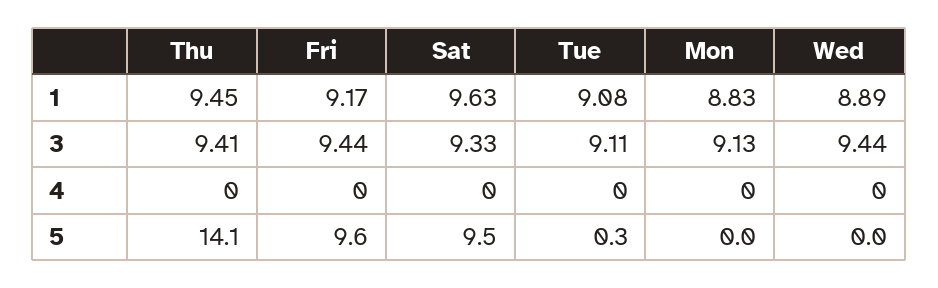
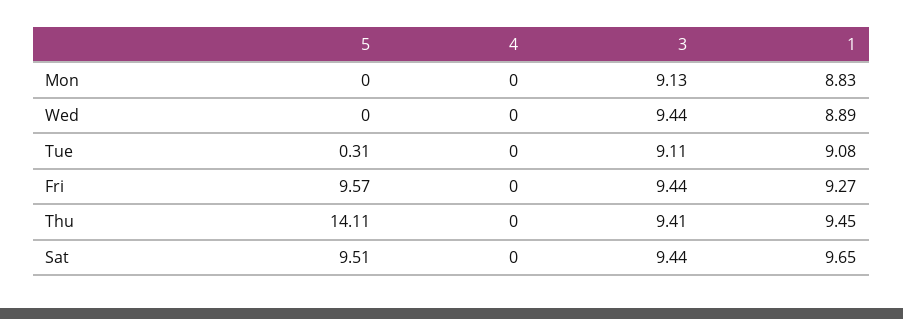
Fri, 1: 9.17 -> 9.27
Sat, 1: 9.63 -> 9.65
Sat, 3: 9.33 -> 9.44

